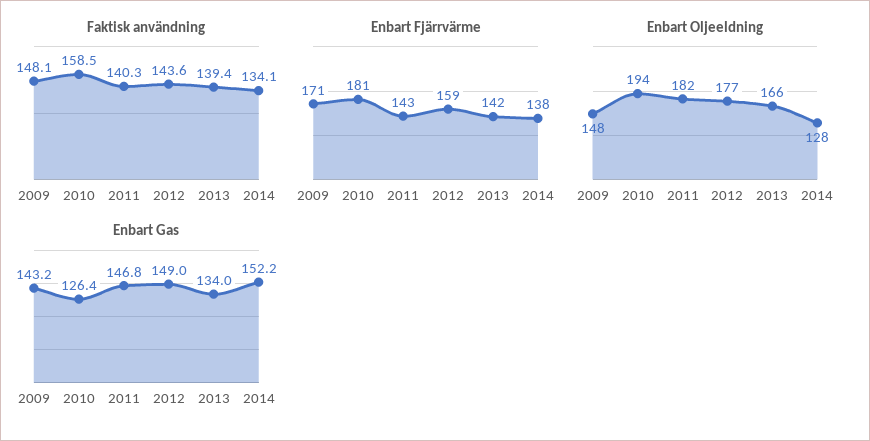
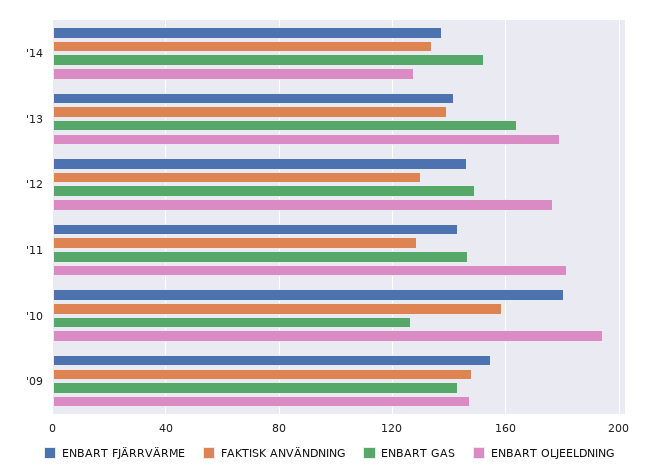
Faktisk användning, 2011: 140.3 -> 130
Faktisk användning, 2012: 143.6 -> 130
Enbart Fjärrvärme, 2009: 171 -> 155
Enbart Fjärrvärme, 2012: 159 -> 145
Enbart Oljeeldning, 2013: 166 -> 180
Enbart Gas, 2013: 134 -> 165

